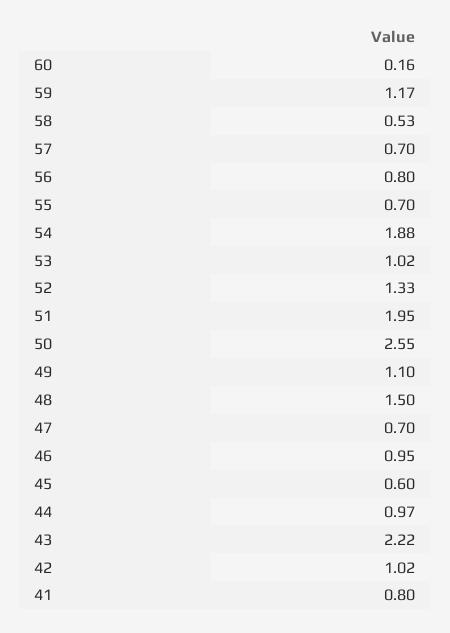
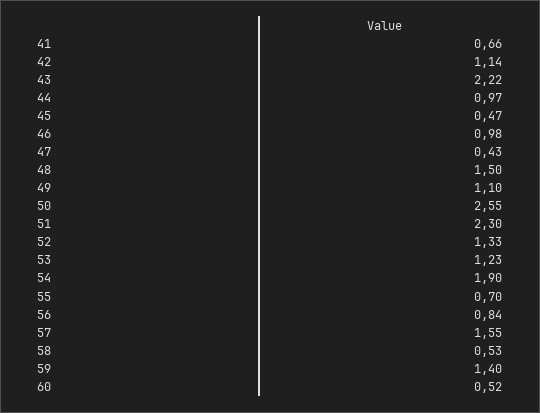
60: 0.16 -> 0.52
59: 1.17 -> 1.4
57: 0.7 -> 1.55
56: 0.8 -> 0.84
54: 1.88 -> 1.9
53: 1.02 -> 1.23
51: 1.95 -> 2.3
47: 0.7 -> 0.43
46: 0.95 -> 0.98
45: 0.6 -> 0.47
42: 1.02 -> 1.14
41: 0.8 -> 0.66

